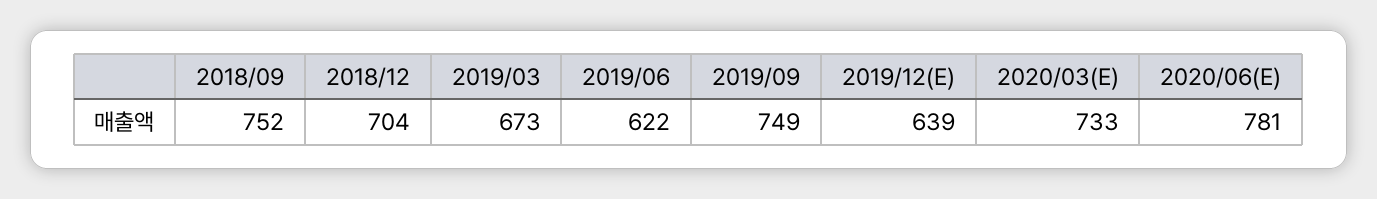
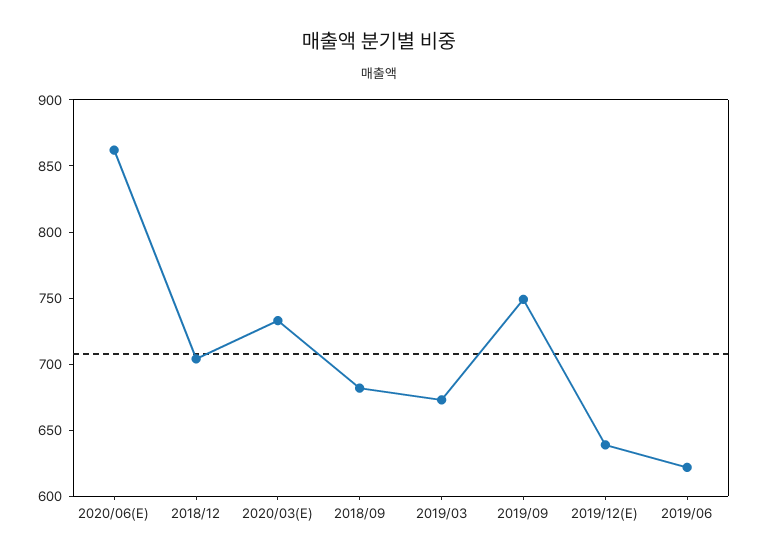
2018/09: 752 -> 680
2020/06(E): 781 -> 860

